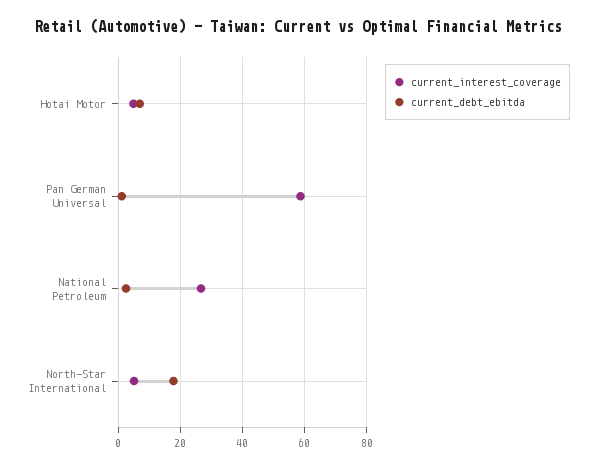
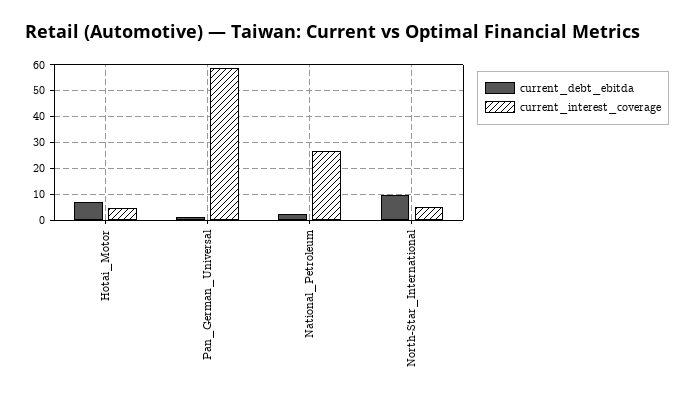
current_debt_ebitda, North-Star International: 18 -> 10

